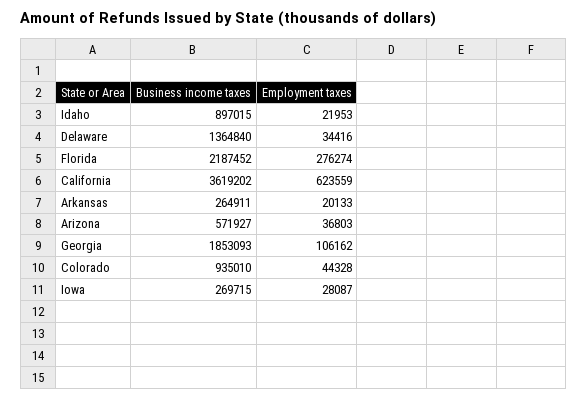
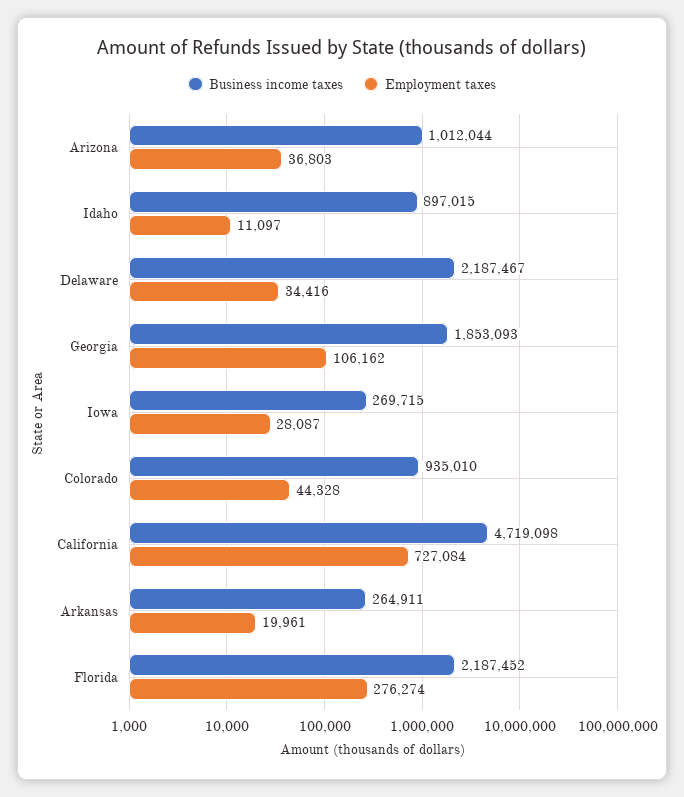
Employment taxes, Idaho: 21953 -> 11097
Business income taxes, Delaware: 1364840 -> 2187467
Business income taxes, California: 3619202 -> 4719098
Employment taxes, California: 623559 -> 727084
Employment taxes, Arkansas: 20133 -> 19961
Business income taxes, Arizona: 571927 -> 1012044

